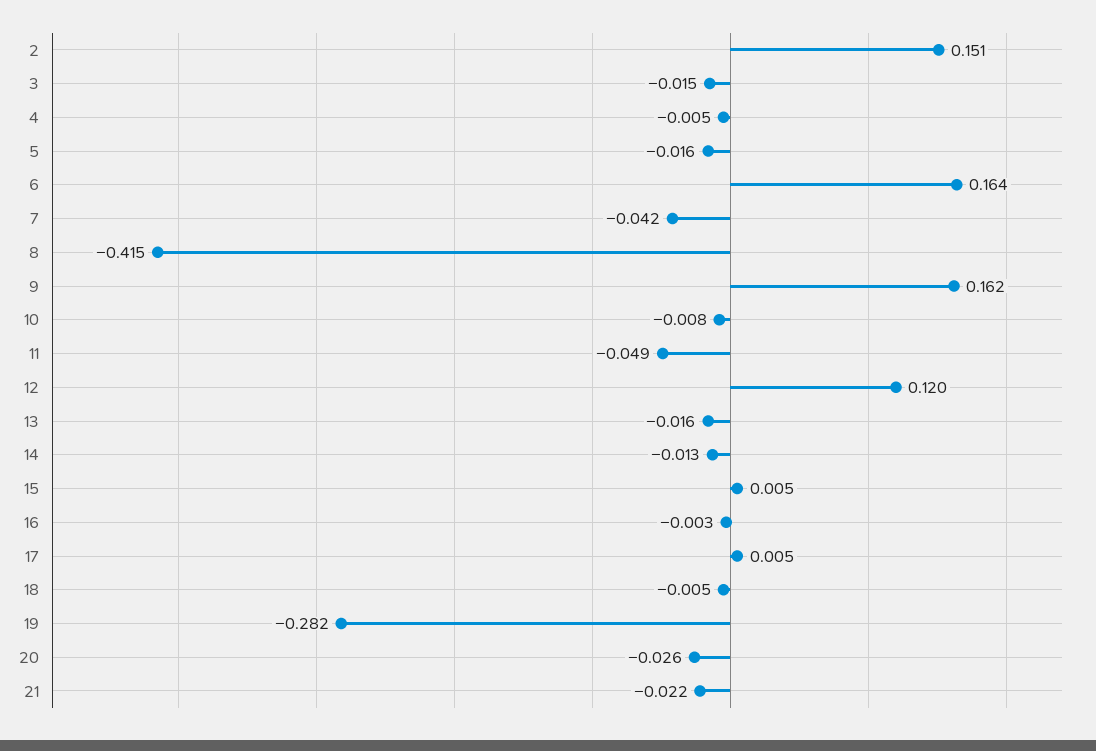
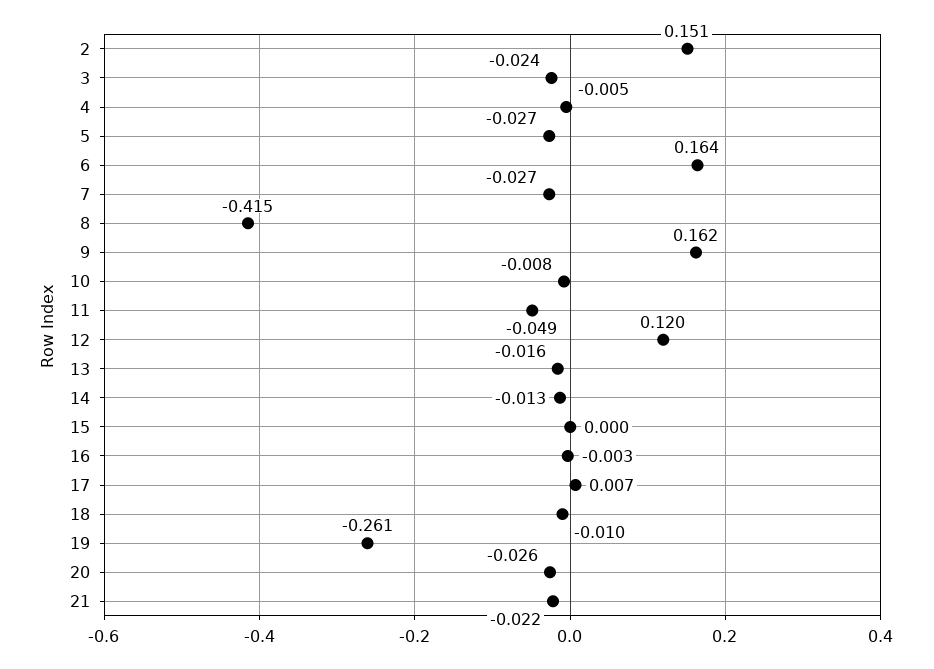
3: -0.015 -> -0.024
5: -0.016 -> -0.027
7: -0.042 -> -0.027
15: 0.005 -> 0
17: 0.005 -> 0.007
18: -0.005 -> -0.01
19: -0.282 -> -0.261

